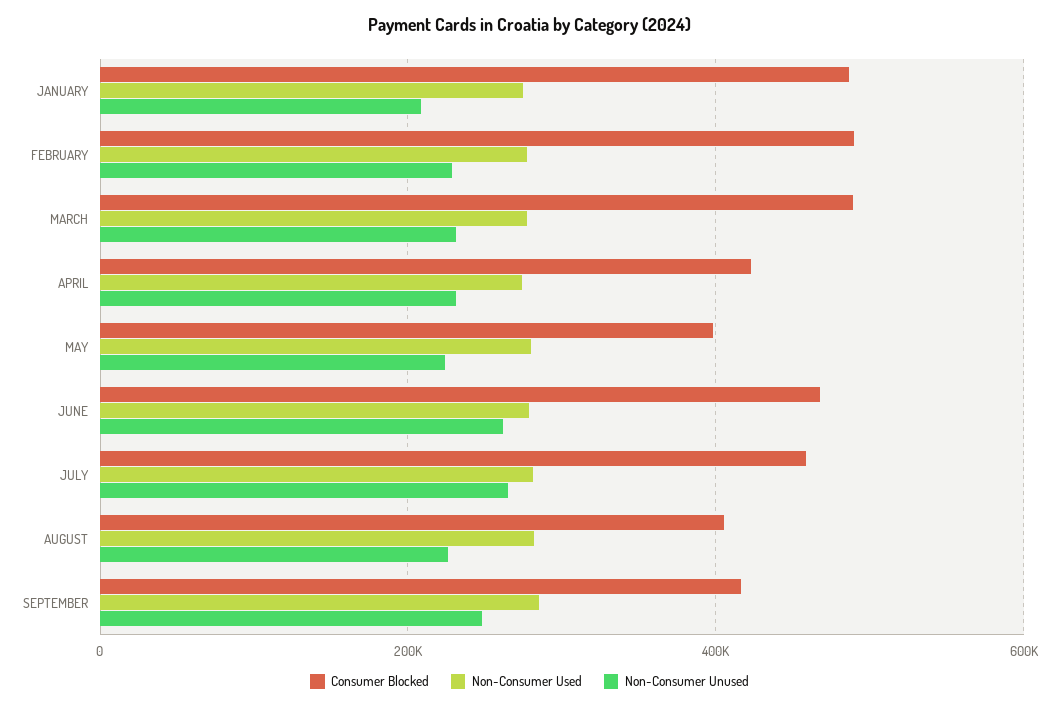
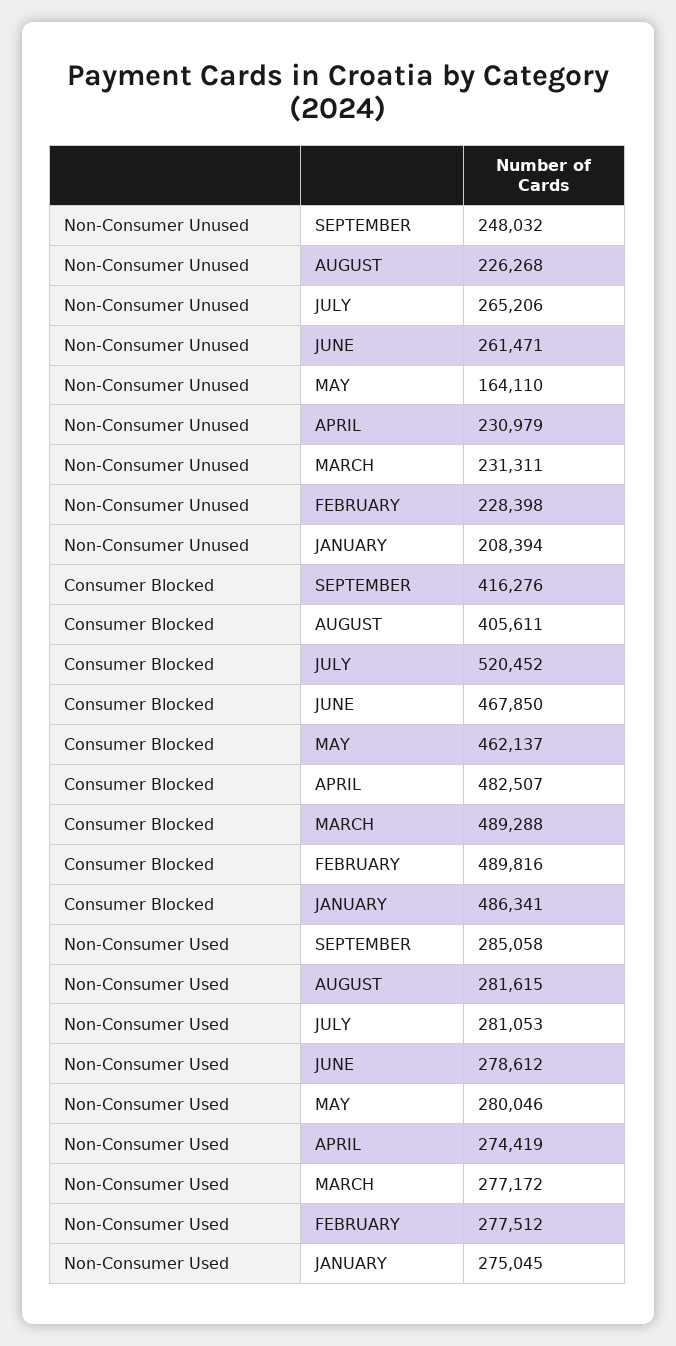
Consumer Blocked, APRIL: 420000 -> 482507
Consumer Blocked, MAY: 400000 -> 462137
Non-Consumer Unused, MAY: 220000 -> 164110
Consumer Blocked, JULY: 460000 -> 520452

